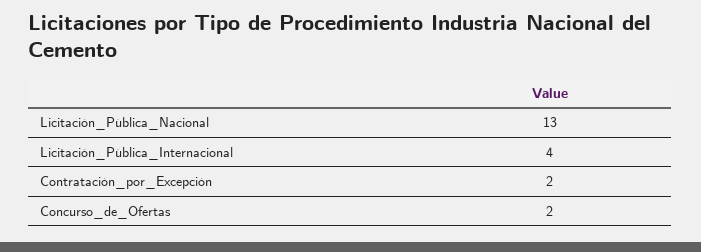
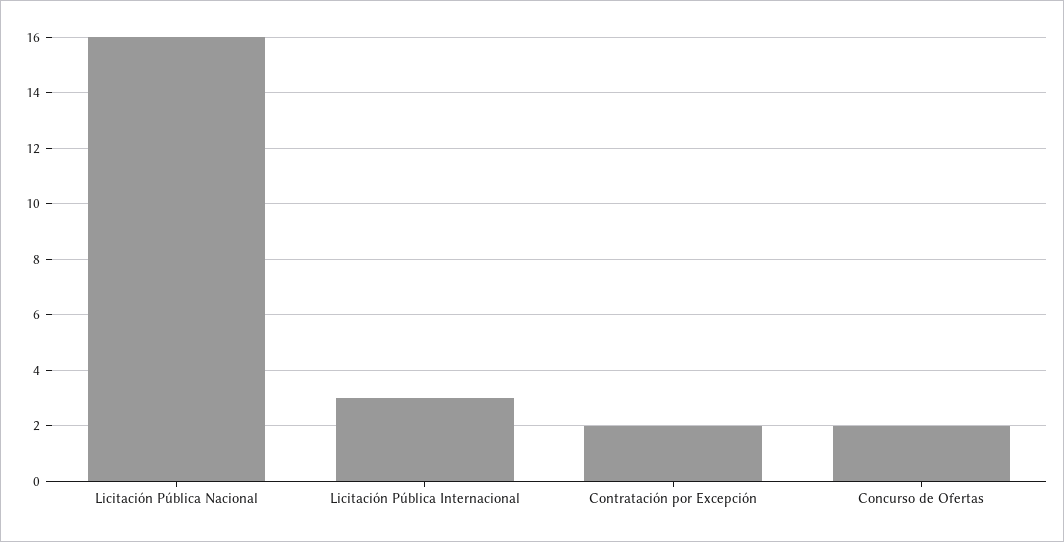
Licitación_Pública_Nacional: 13 -> 16
Licitación_Pública_Internacional: 4 -> 3

